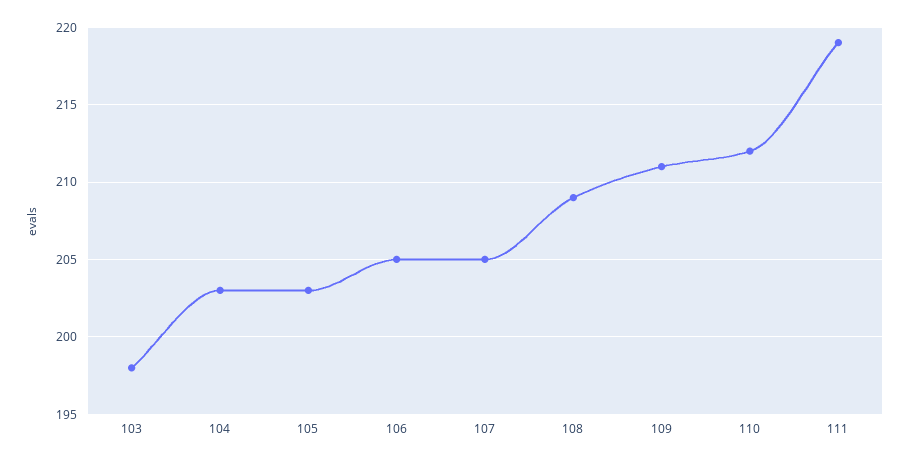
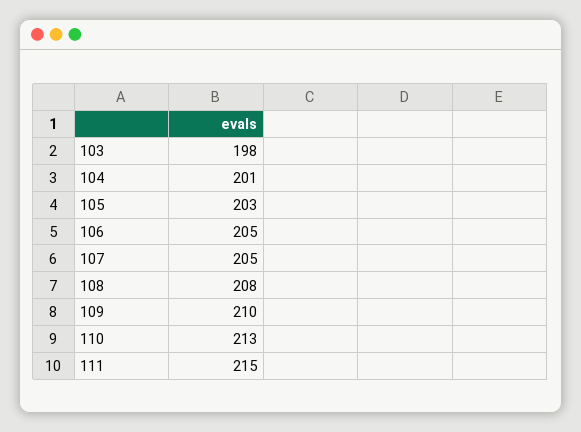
104: 203 -> 201
108: 209 -> 208
109: 211 -> 210
110: 212 -> 213
111: 219 -> 215

